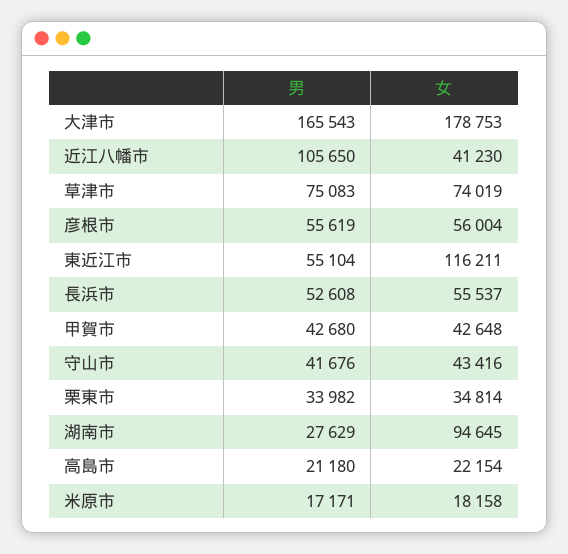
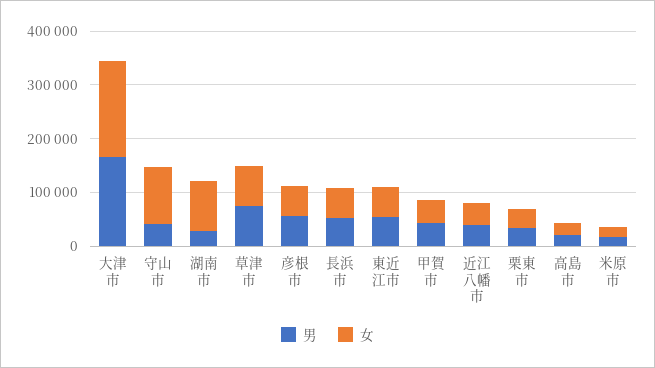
男, 近江八幡市: 105650 -> 40000
女, 東近江市: 116211 -> 60000
女, 守山市: 43416 -> 100000

